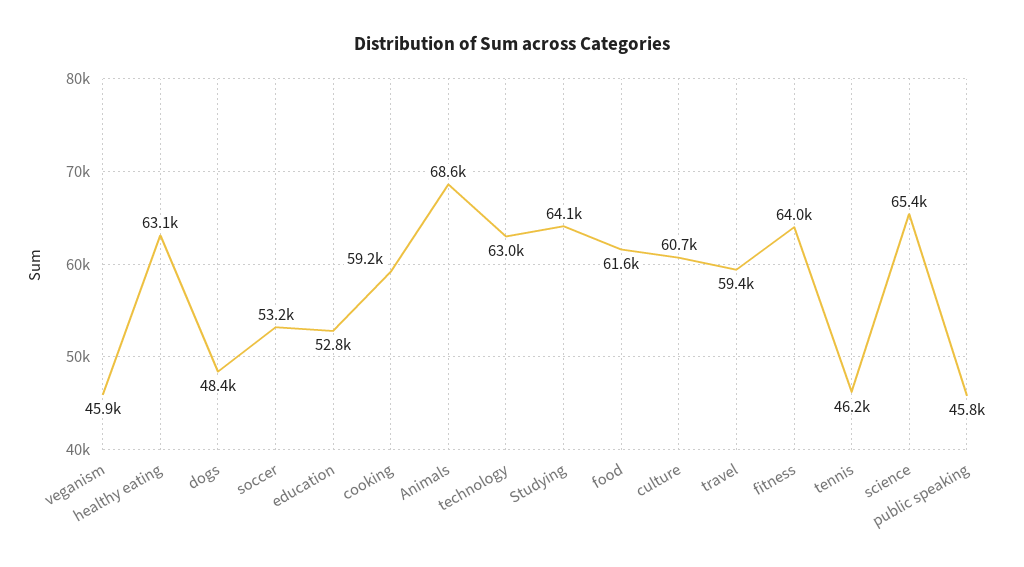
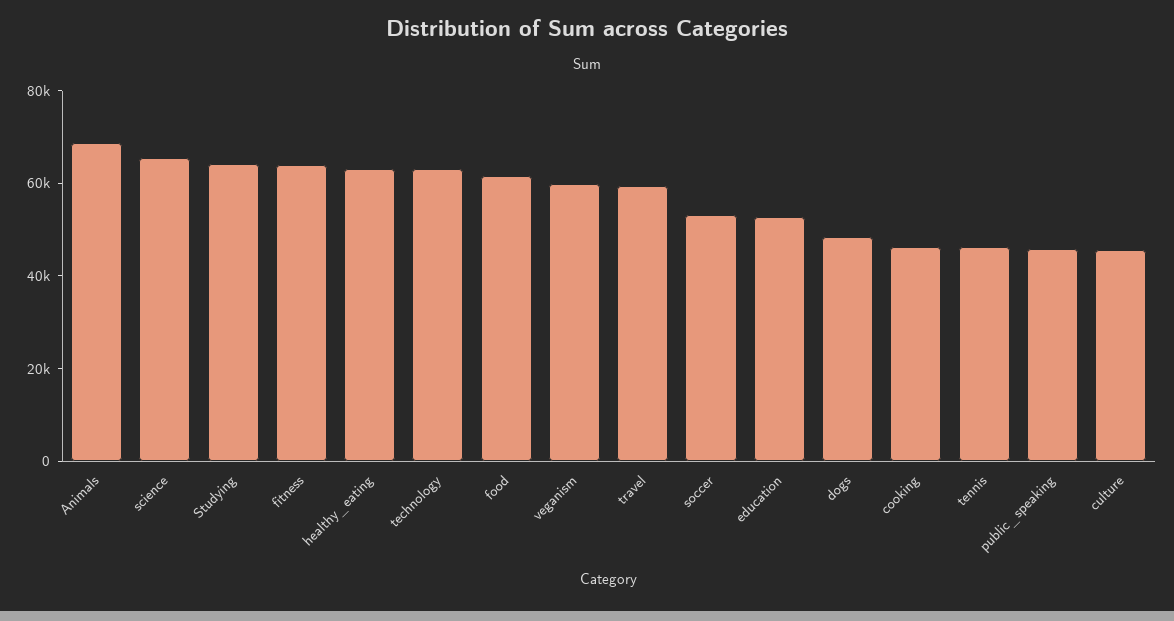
veganism: 45900 -> 60000
cooking: 59200 -> 45000
culture: 60700 -> 45000

